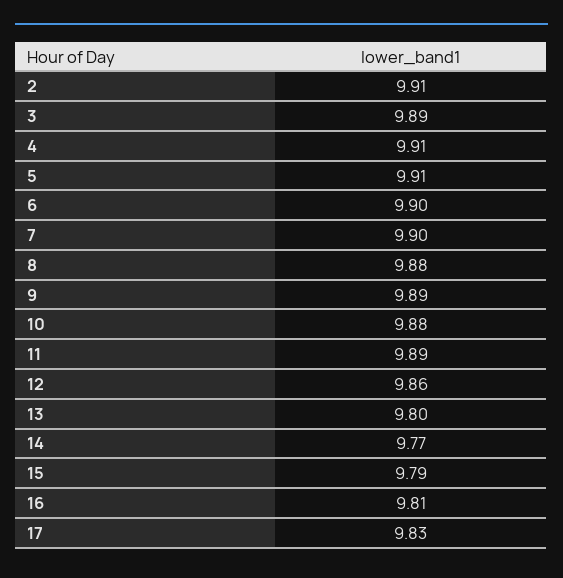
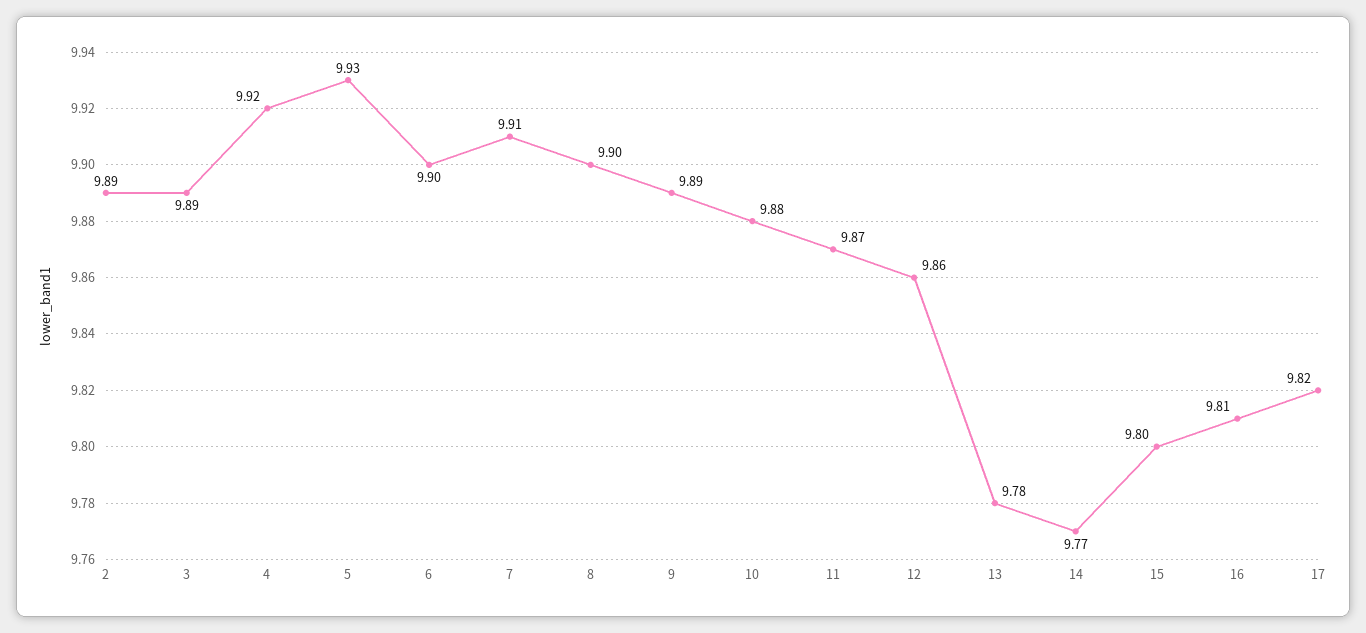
2: 9.91 -> 9.89
4: 9.91 -> 9.92
5: 9.91 -> 9.93
7: 9.9 -> 9.91
8: 9.88 -> 9.9
11: 9.89 -> 9.87
13: 9.8 -> 9.78
15: 9.79 -> 9.8
17: 9.83 -> 9.82

